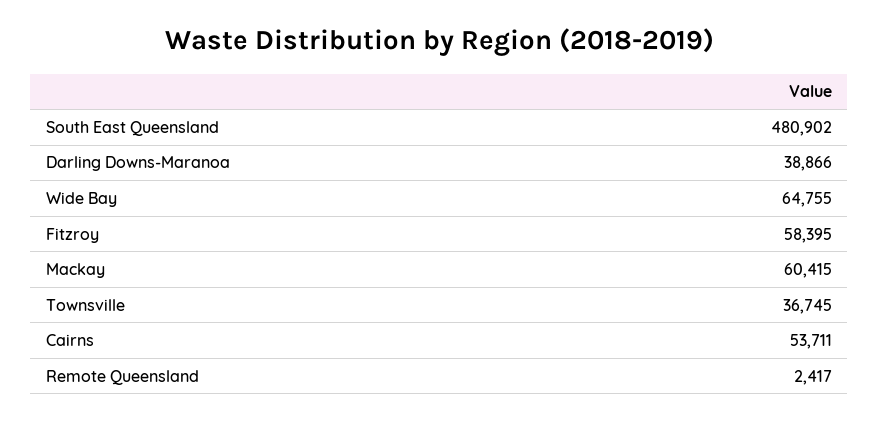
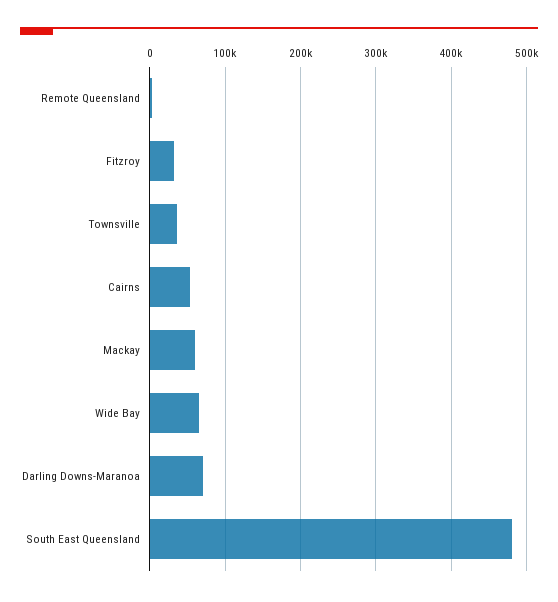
Darling Downs-Maranoa: 38866 -> 70000
Fitzroy: 58395 -> 30000

